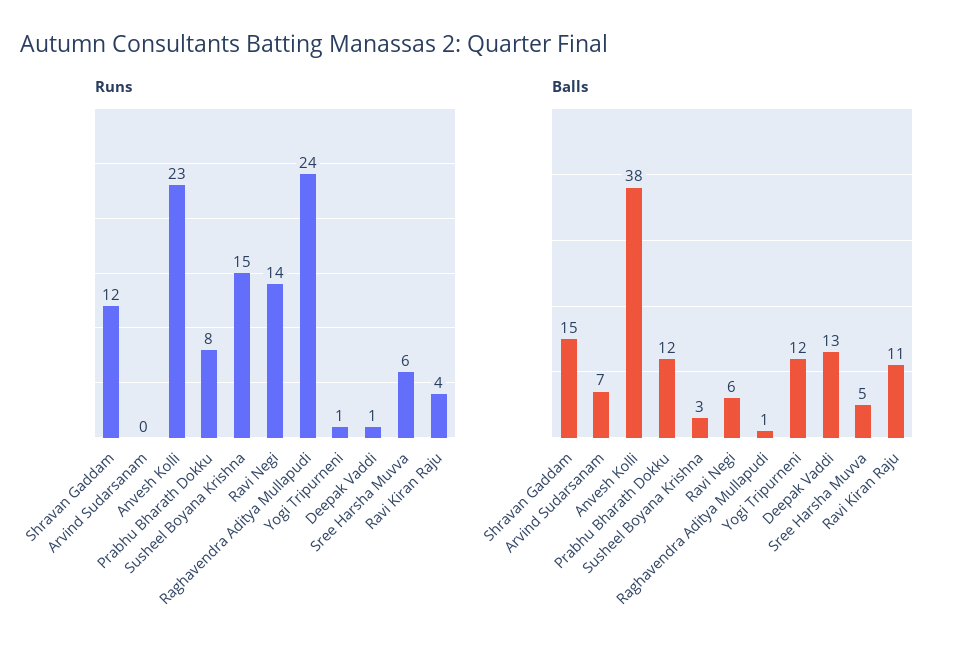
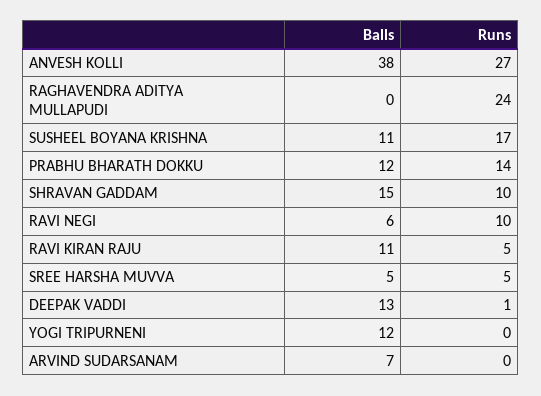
Runs, Shravan Gaddam: 12 -> 10
Runs, Anvesh Kolli: 23 -> 27
Runs, Prabhu Bharath Dokku: 8 -> 14
Runs, Susheel Boyana Krishna: 15 -> 17
Runs, Ravi Negi: 14 -> 10
Runs, Yogi Tripurneni: 1 -> 0
Runs, Sree Harsha Muvva: 6 -> 5
Runs, Ravi Kiran Raju: 4 -> 5
Balls, Susheel Boyana Krishna: 3 -> 11
Balls, Raghavendra Aditya Mullapudi: 1 -> 0

